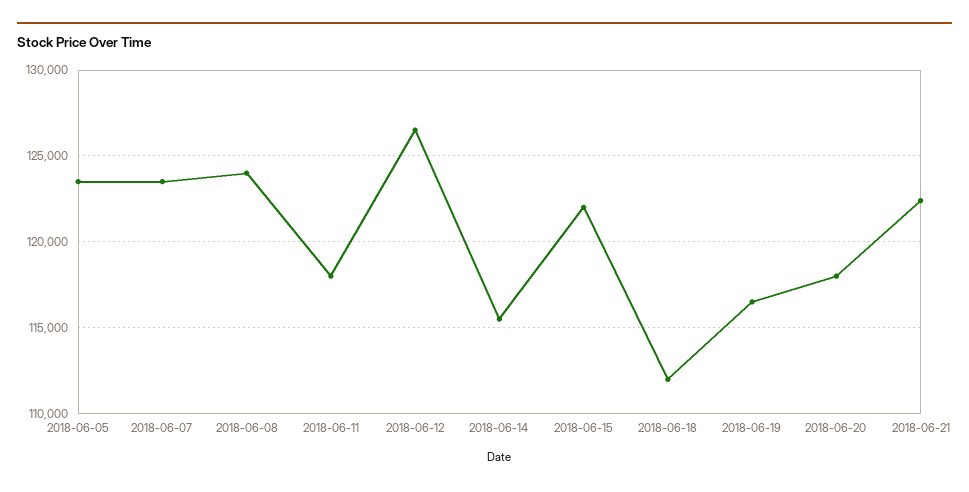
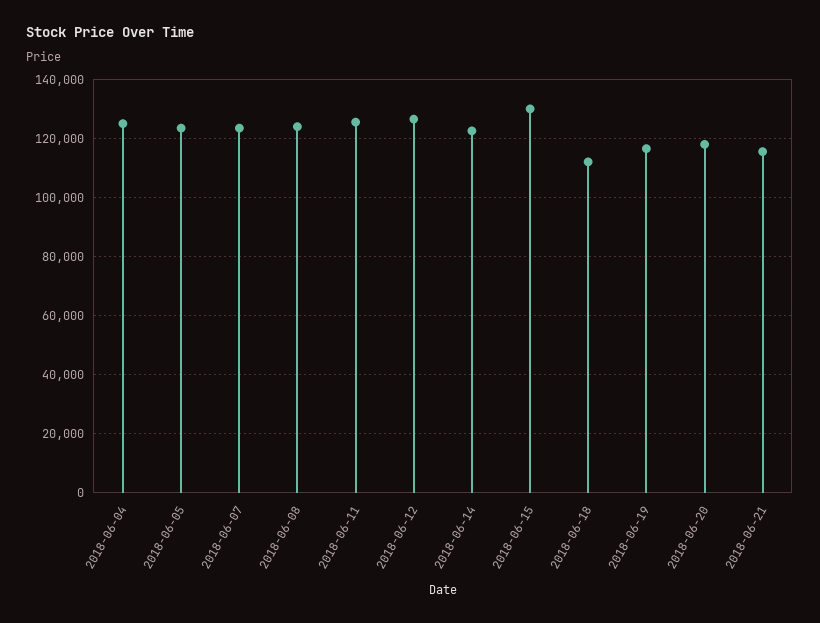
2018-06-11: 118000 -> 125000
2018-06-14: 115500 -> 122500
2018-06-15: 122000 -> 130000
2018-06-21: 122500 -> 115000
2018-06-04: none -> 125000

